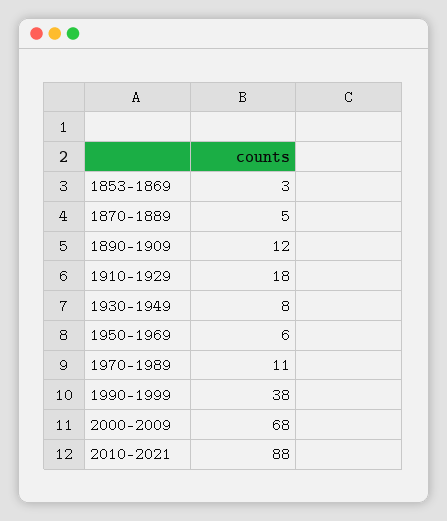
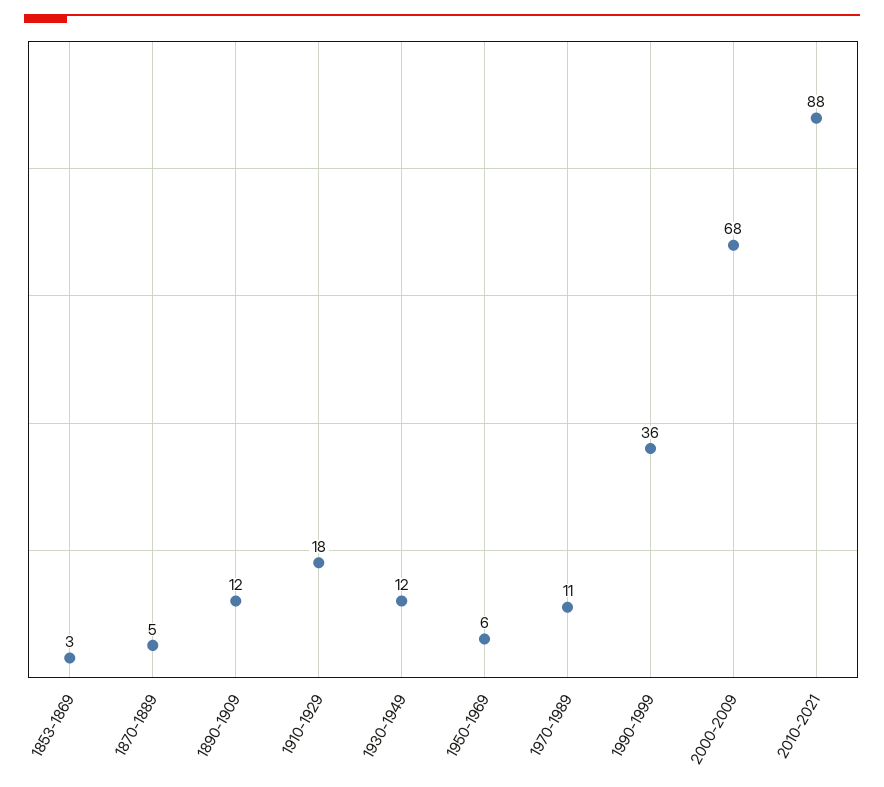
1930-1949: 8 -> 12
1990-1999: 38 -> 36

